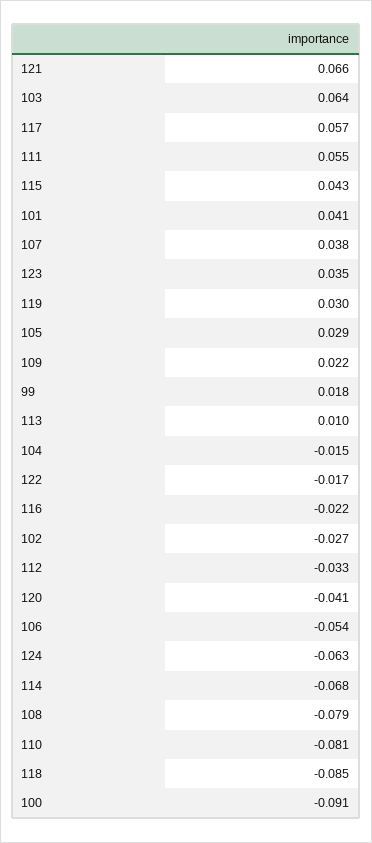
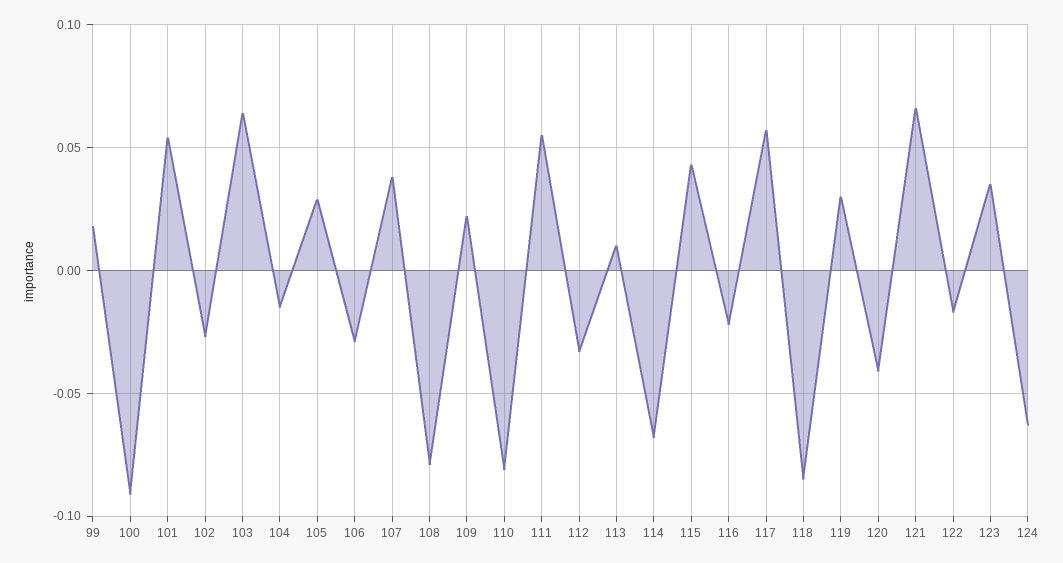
101: 0.041 -> 0.055
106: -0.054 -> -0.03

